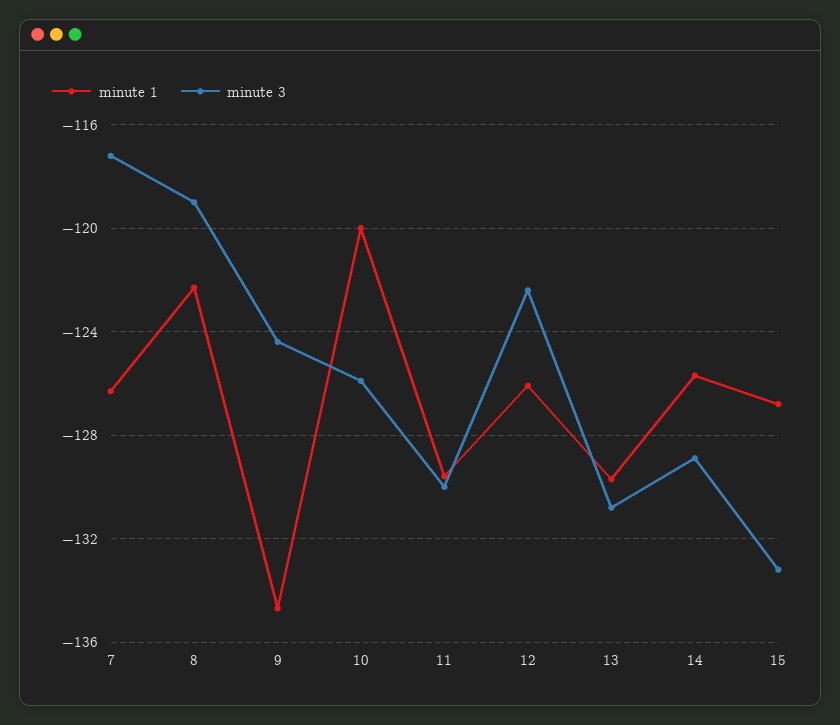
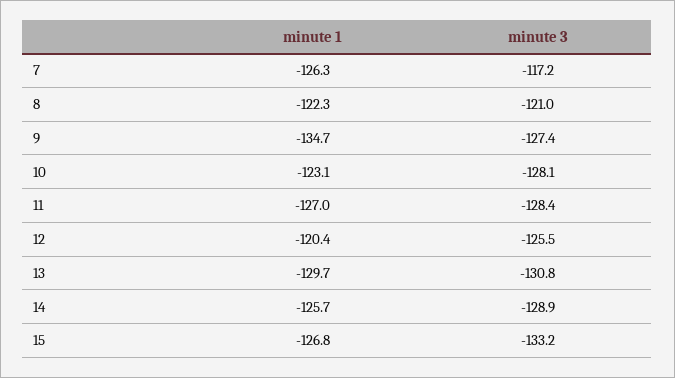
minute 3, 8: -119 -> -121
minute 3, 9: -124.5 -> -127.4
minute 1, 10: -120 -> -123.1
minute 3, 10: -126 -> -128.1
minute 1, 11: -129.5 -> -127
minute 3, 11: -130 -> -128.4
minute 1, 12: -126 -> -120.4
minute 3, 12: -122.5 -> -125.5

